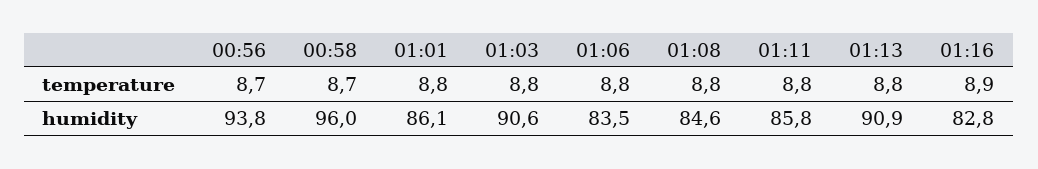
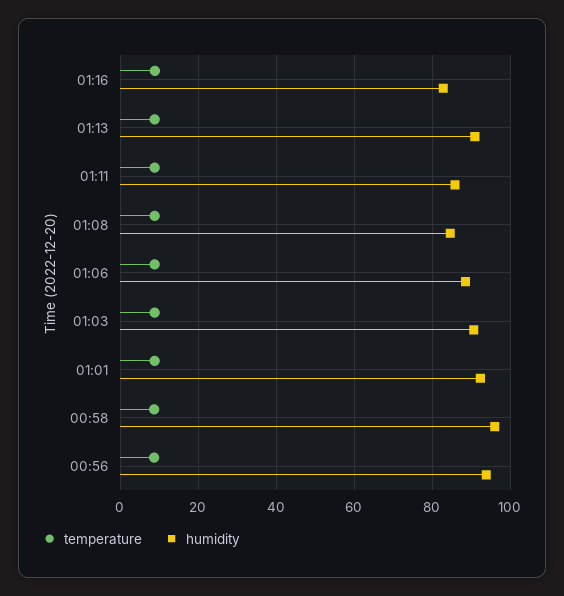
humidity, 01:01: 86.1 -> 92
humidity, 01:06: 83.5 -> 88

